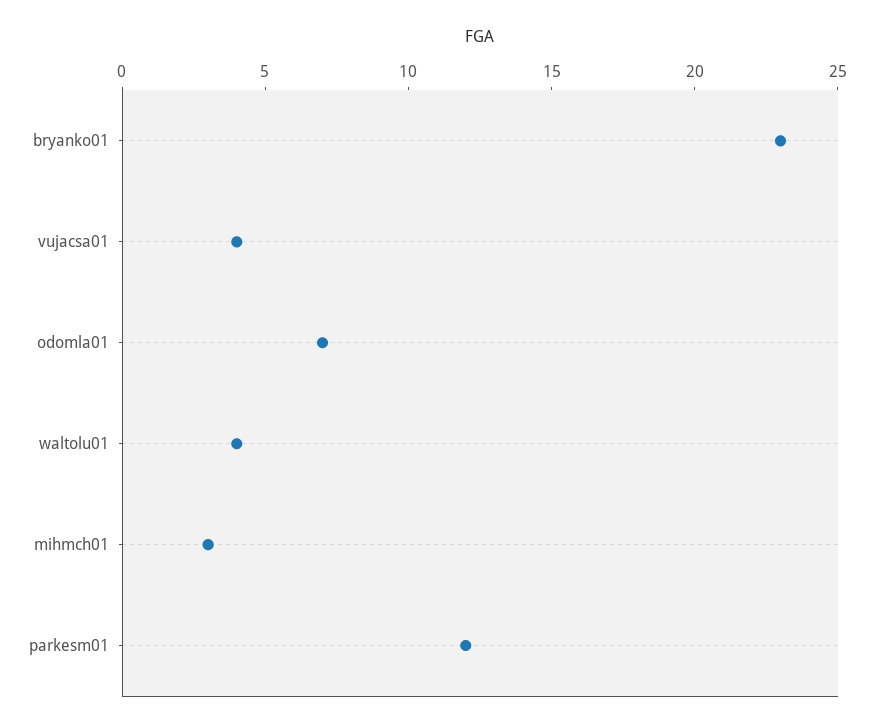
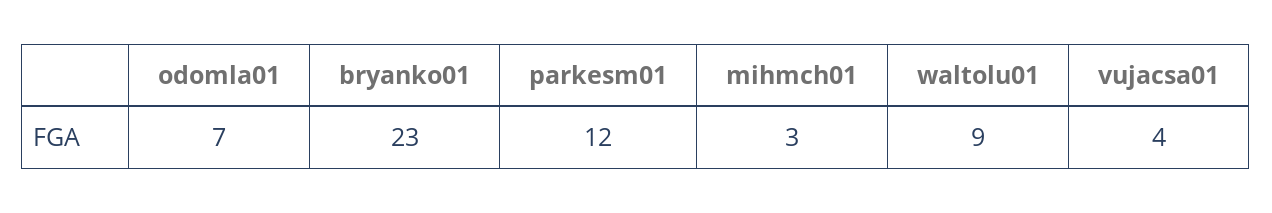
waltolu01: 4 -> 9

